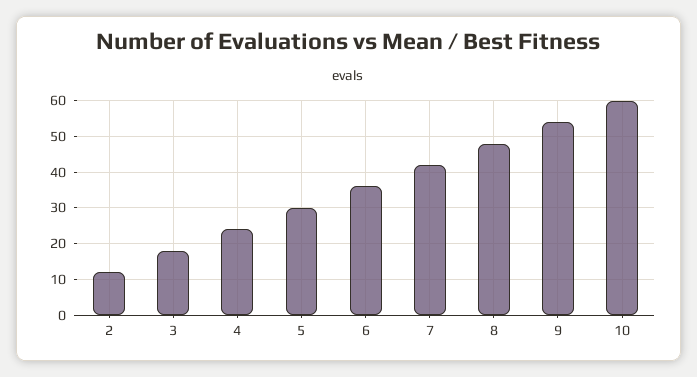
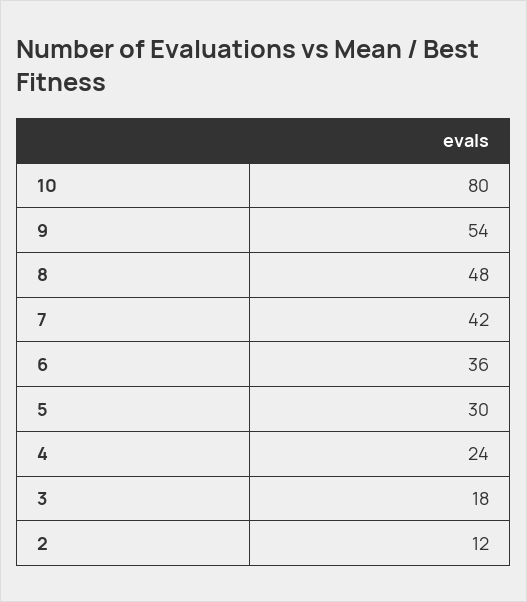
10: 60 -> 80

